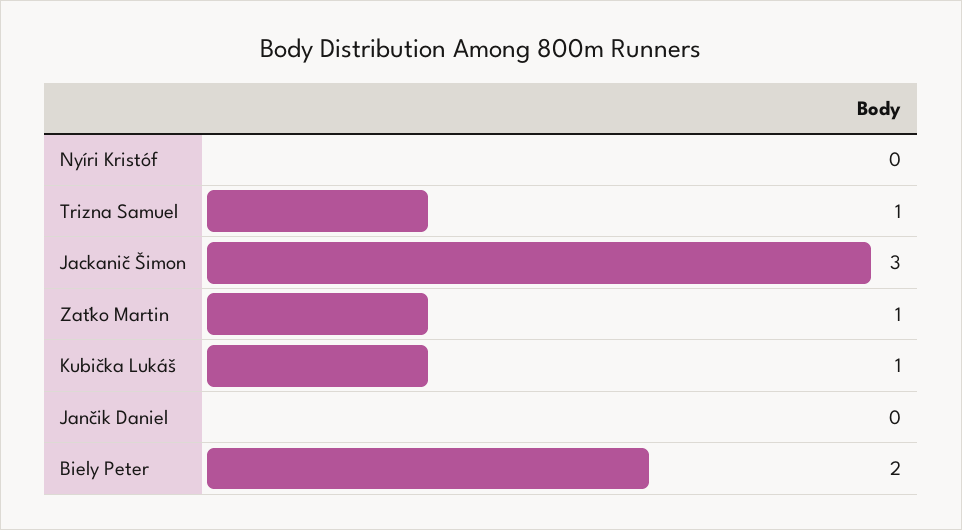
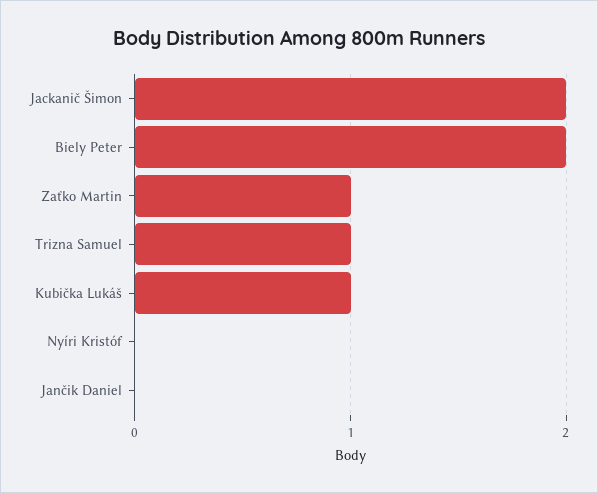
Jackanič Šimon: 3 -> 2

